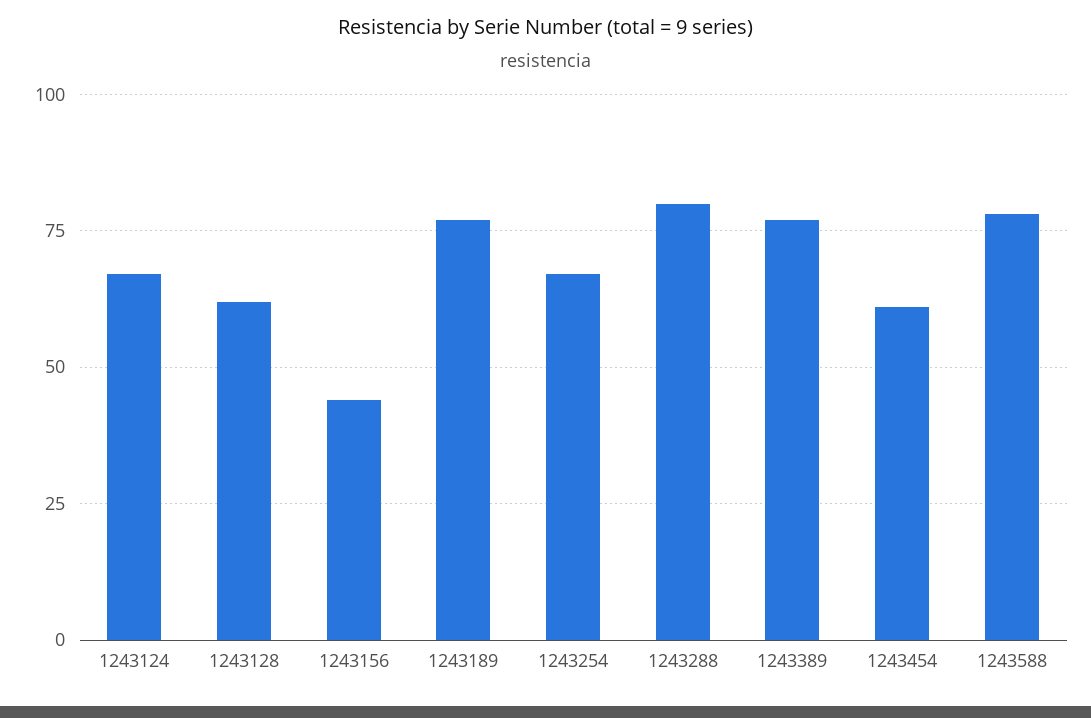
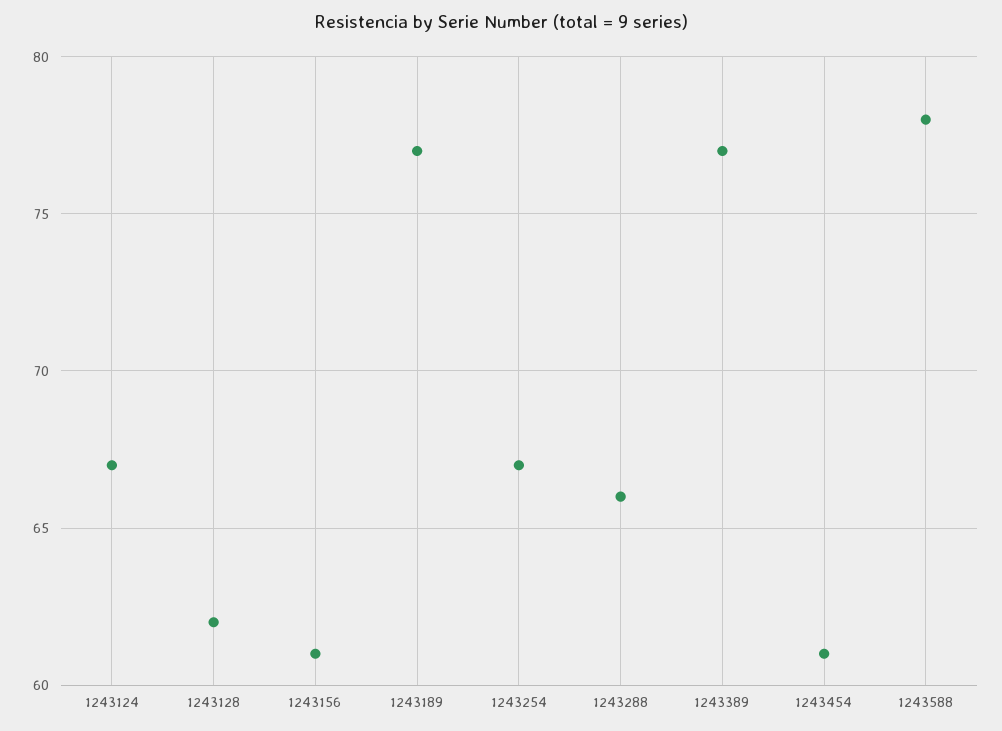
1243156: 45 -> 61
1243288: 80 -> 66

